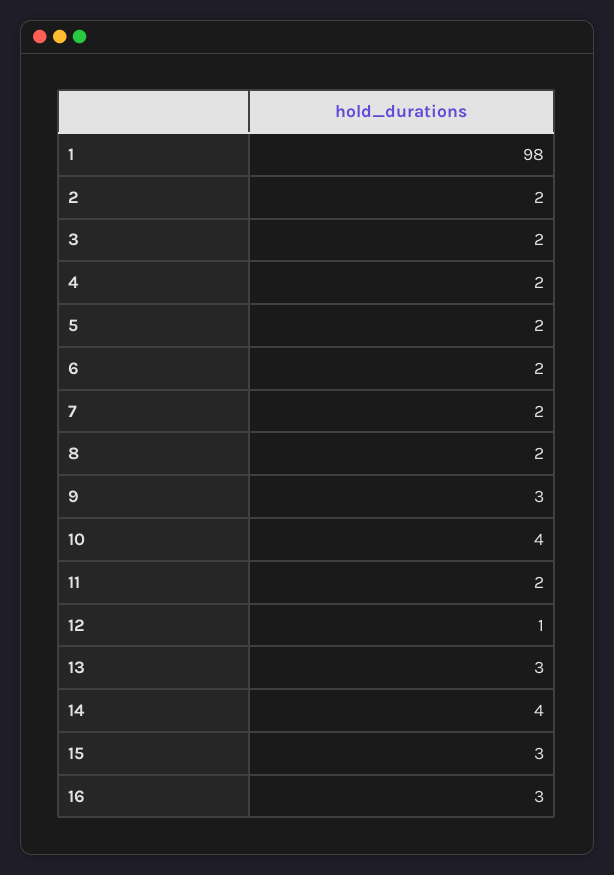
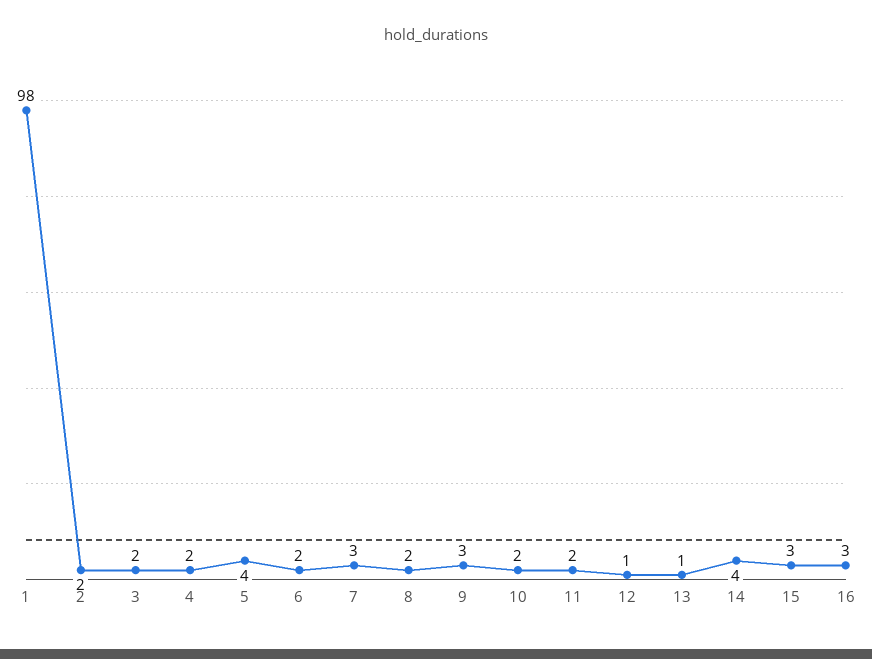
5: 2 -> 4
7: 2 -> 3
10: 4 -> 2
13: 3 -> 1

